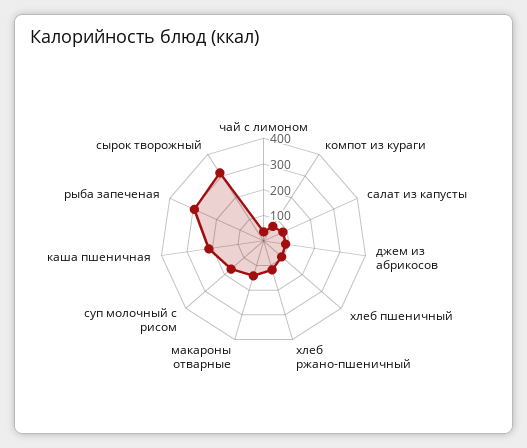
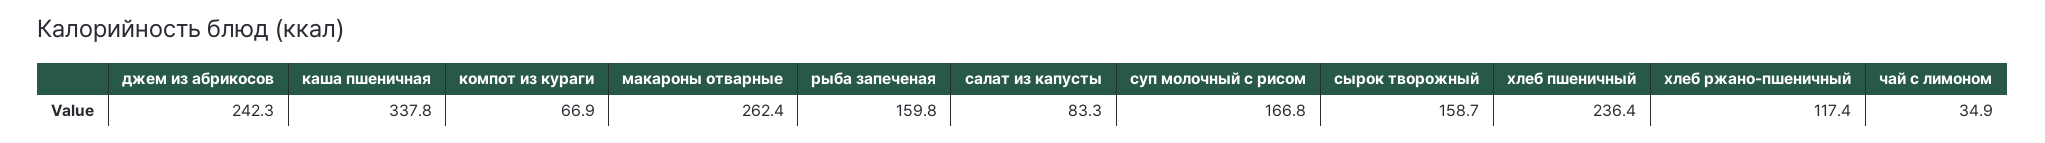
джем из абрикосов: 100 -> 242.3
хлеб пшеничный: 100 -> 236.4
макароны отварные: 150 -> 262.4
каша пшеничная: 200 -> 337.8
рыба запеченая: 300 -> 159.8
сырок творожный: 300 -> 158.7

